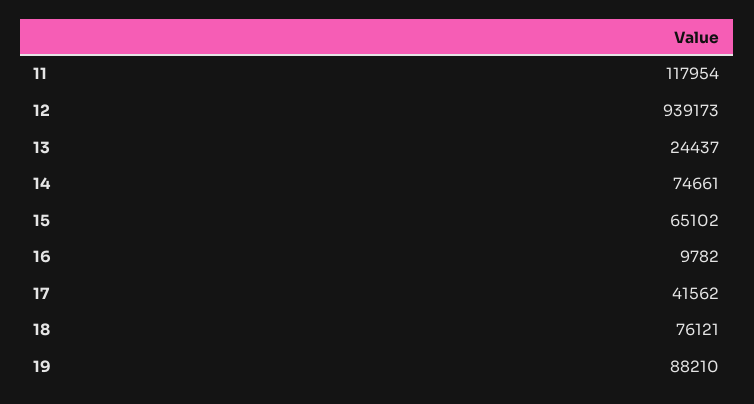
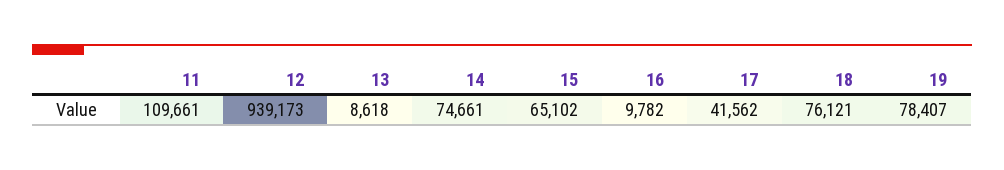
11: 117954 -> 109661
13: 24437 -> 8618
19: 88210 -> 78407

